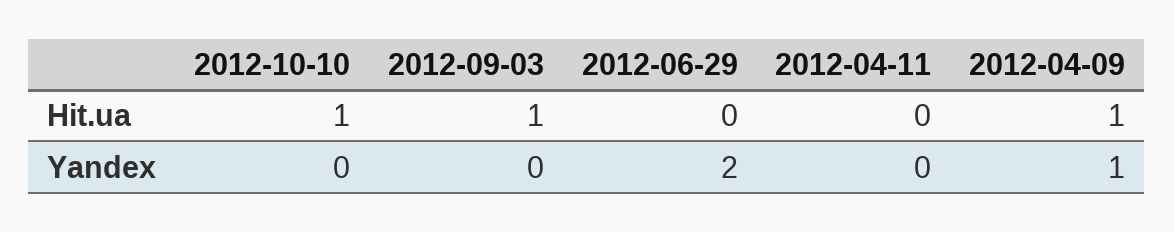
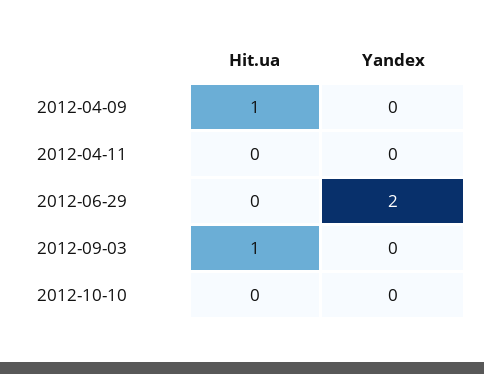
2012-10-10, Hit.ua: 1 -> 0
2012-04-09, Yandex: 1 -> 0

